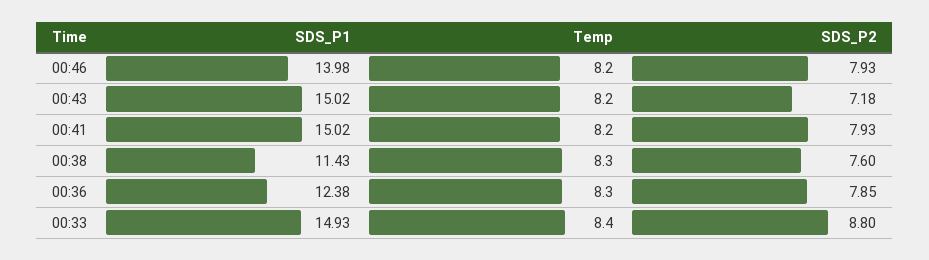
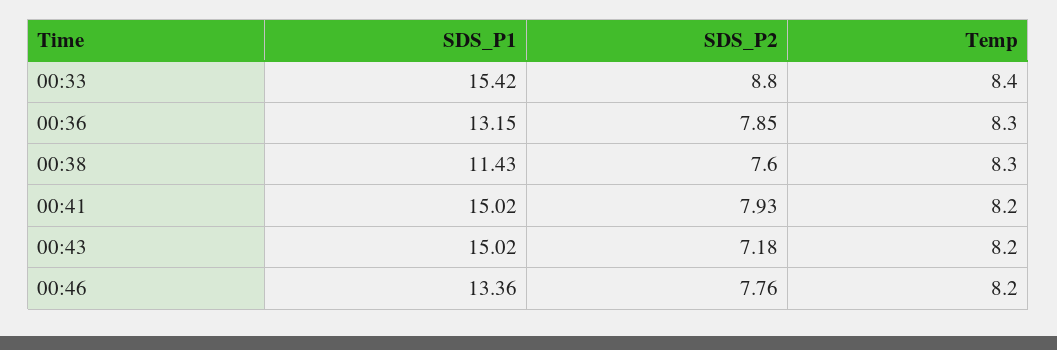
SDS_P1, 00:46: 13.98 -> 13.36
SDS_P2, 00:46: 7.93 -> 7.76
SDS_P1, 00:36: 12.38 -> 13.15
SDS_P1, 00:33: 14.93 -> 15.42

